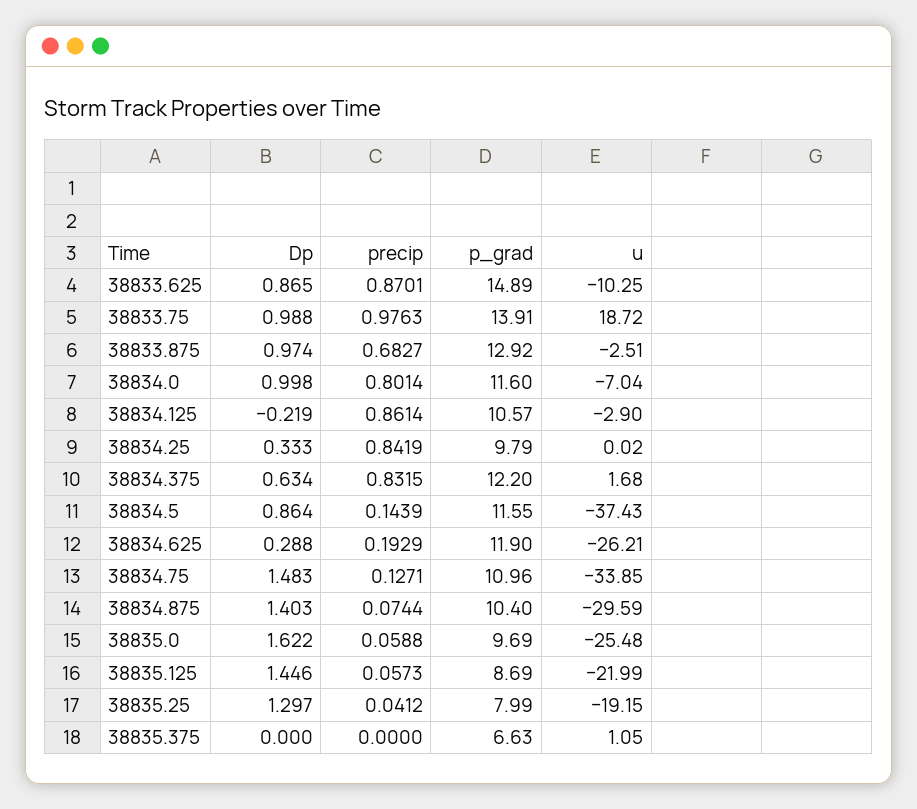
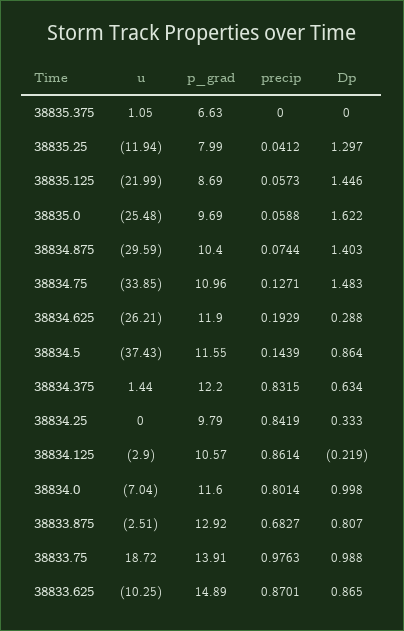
Dp, 38833.875: 0.974 -> 0.807
u, 38834.25: 0.02 -> 0
u, 38834.375: 1.68 -> 1.44
u, 38835.25: -19.15 -> -11.94

